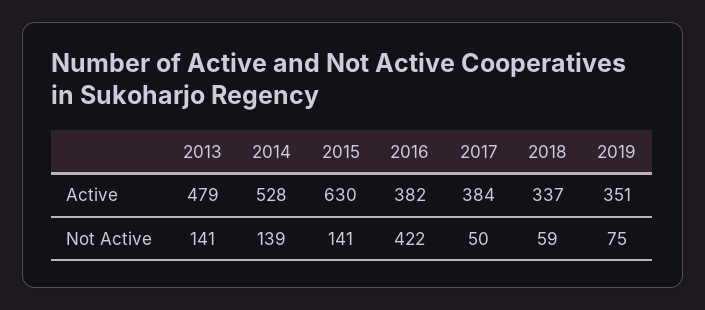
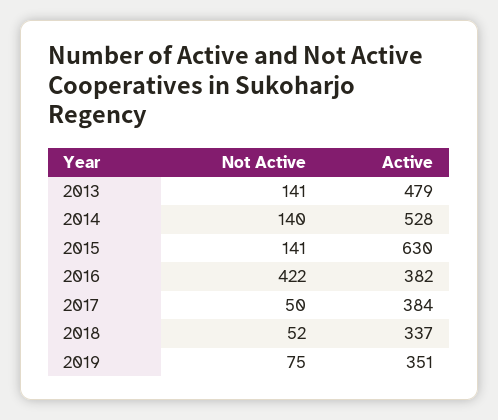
2014, Not Active: 139 -> 140
2018, Not Active: 59 -> 52

